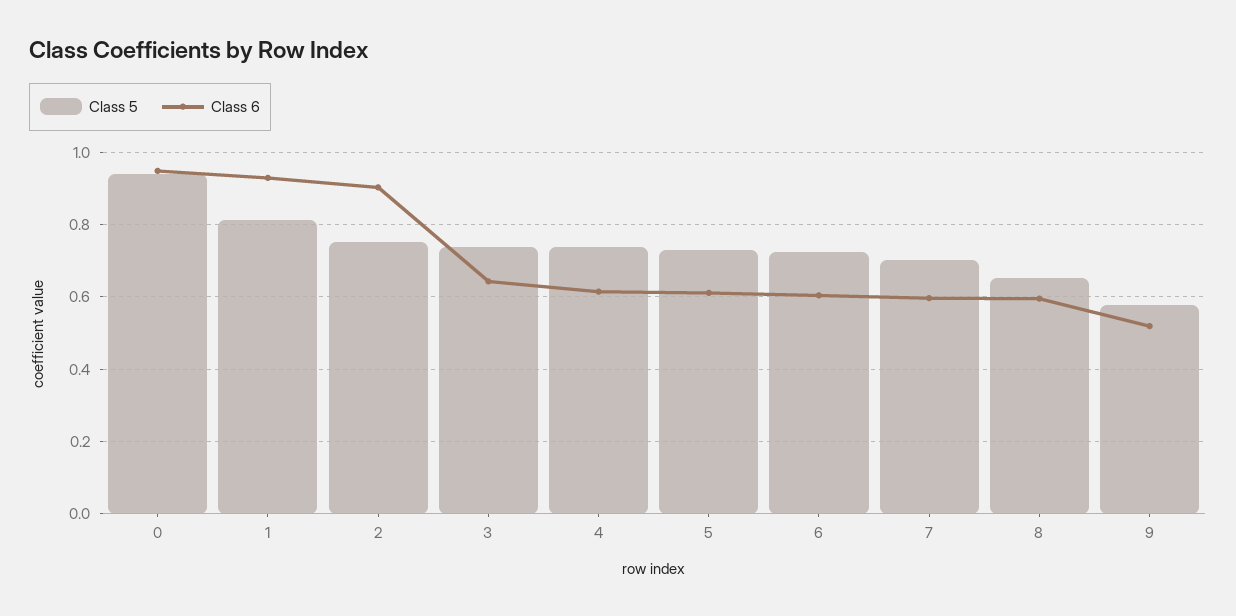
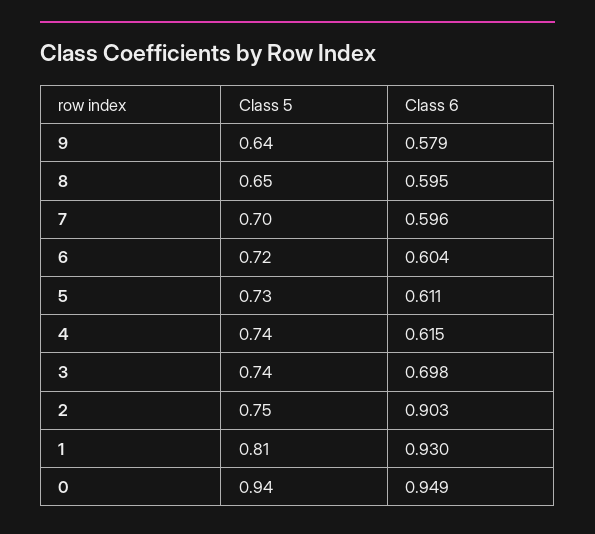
Class 6, 3: 0.64 -> 0.698
Class 5, 9: 0.58 -> 0.64
Class 6, 9: 0.52 -> 0.579

